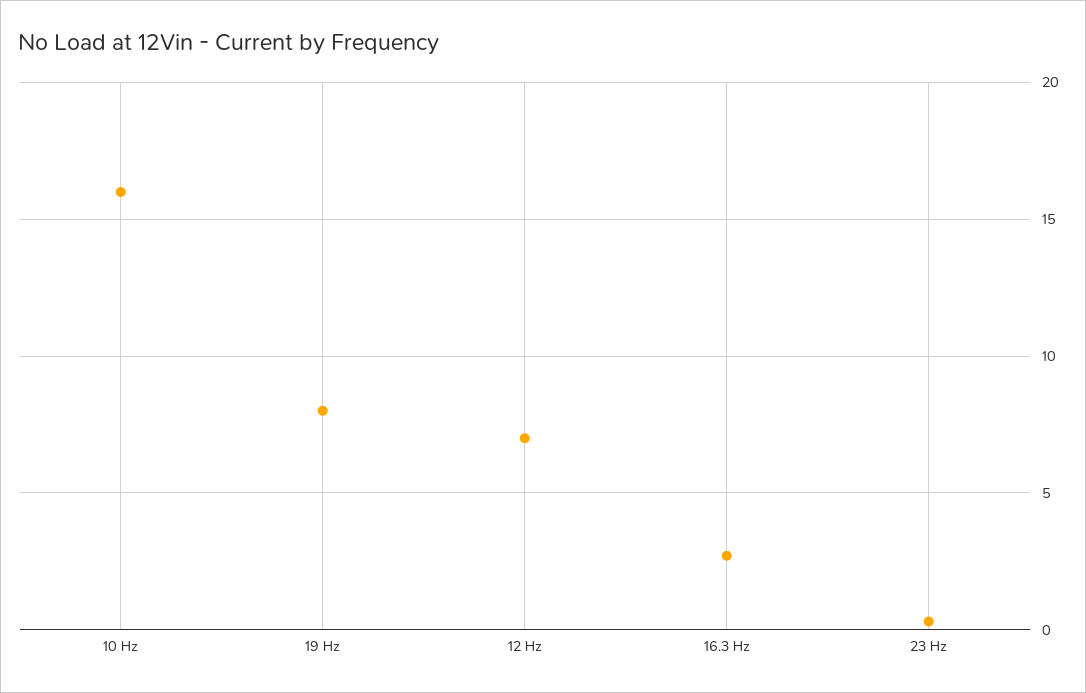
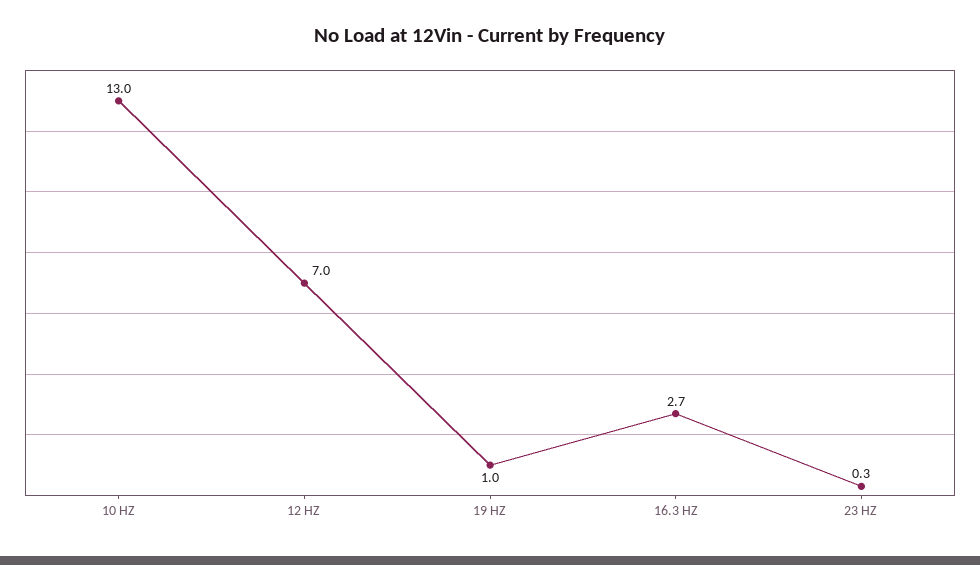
10 Hz: 16 -> 13
19 Hz: 8 -> 1

